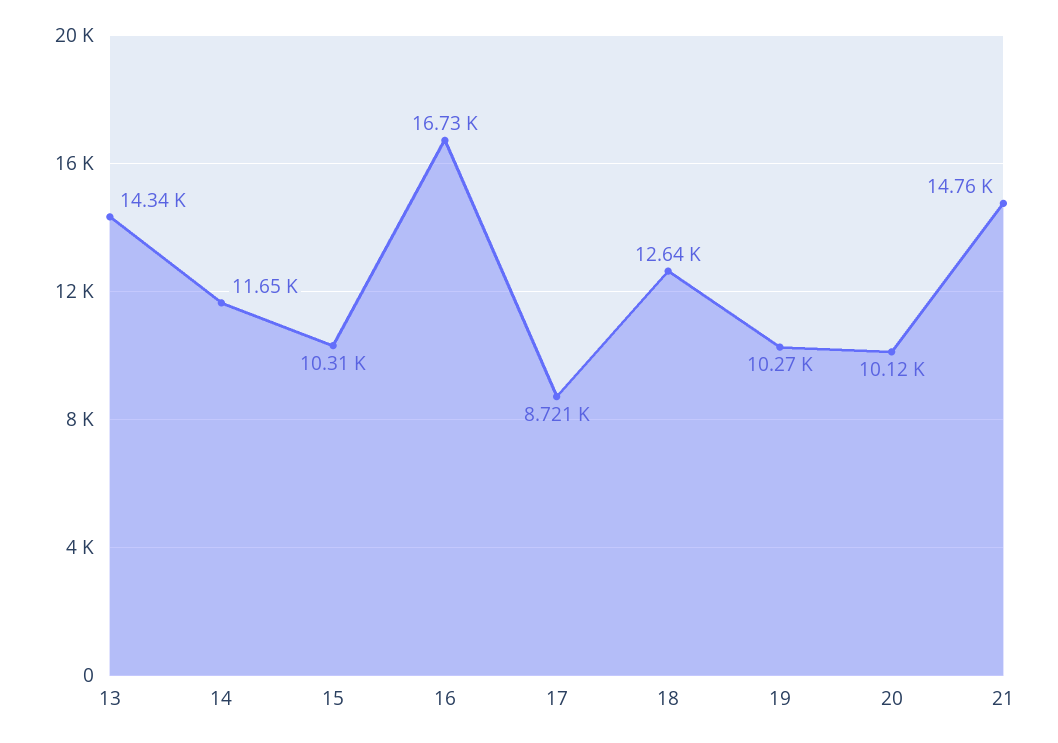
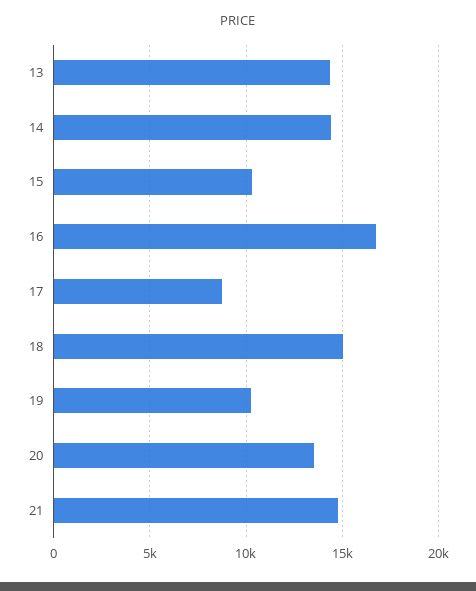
14: 11650 -> 14500
18: 12640 -> 15000
20: 10120 -> 13500

